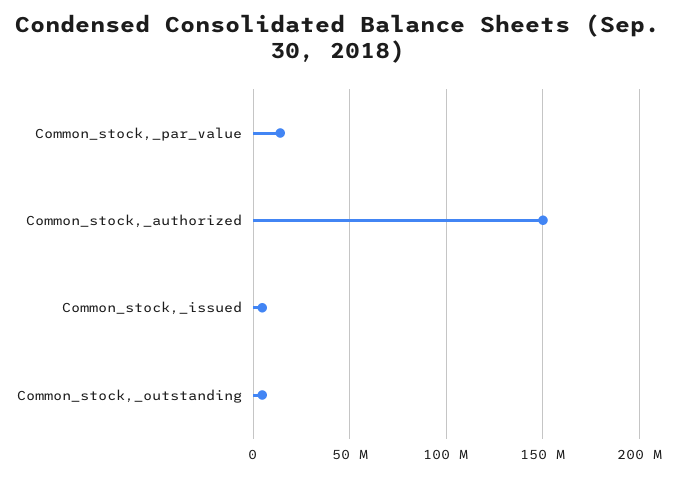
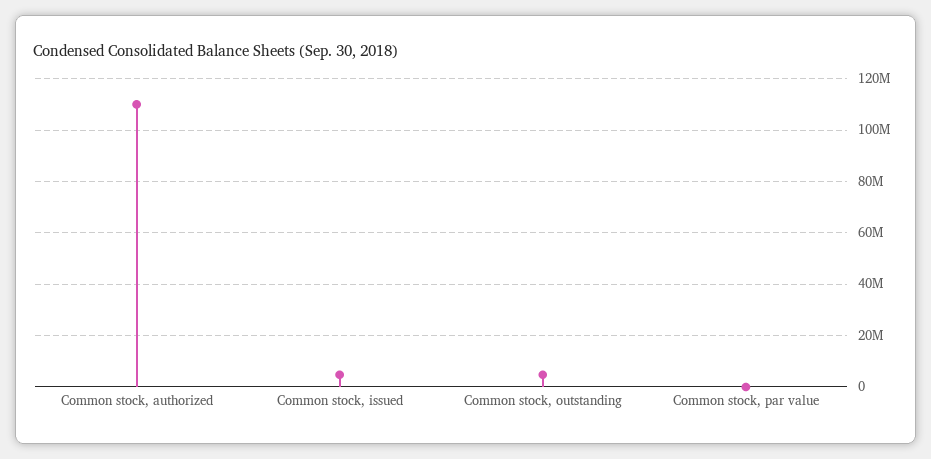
Common_stock,_par_value: 15000000 -> 0
Common_stock,_authorized: 150000000 -> 110000000

